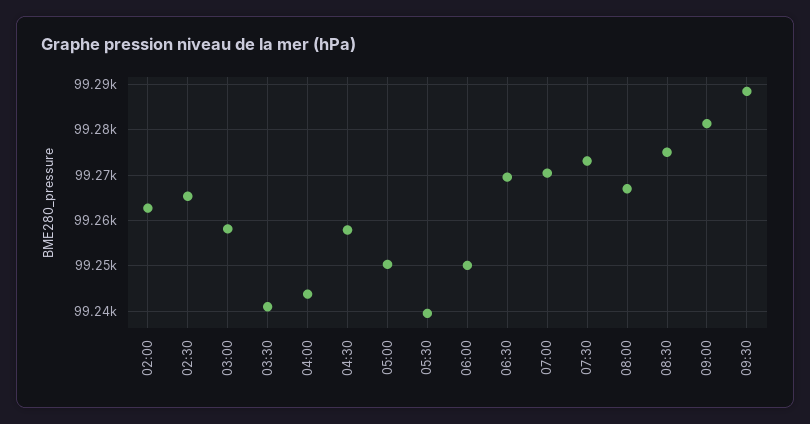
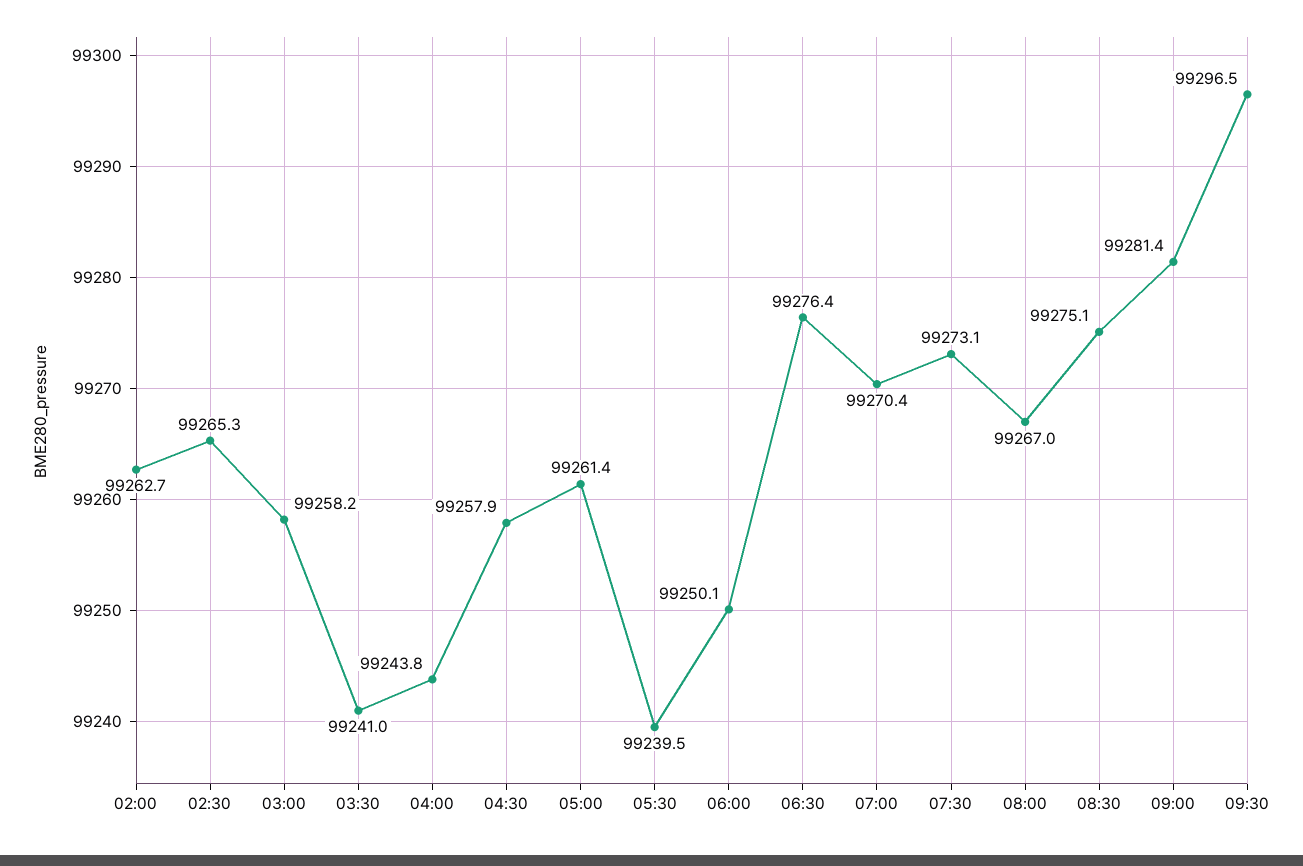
05:00: 99250 -> 99261.4
06:30: 99270 -> 99276.4
09:30: 99288 -> 99296.5

